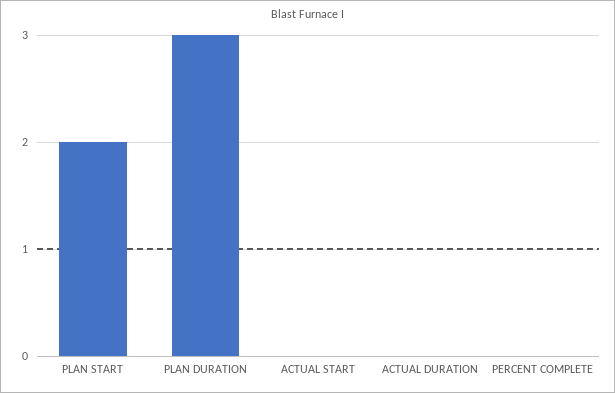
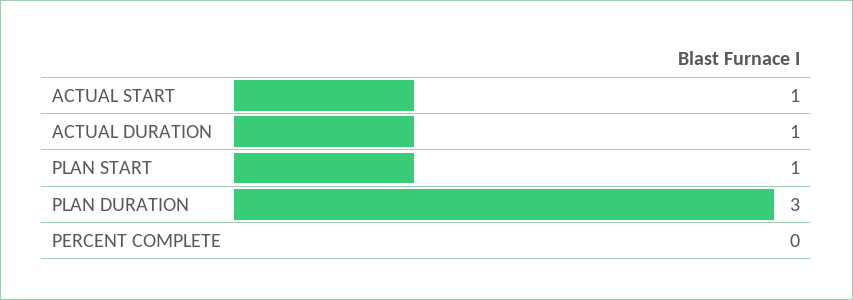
PLAN START: 2 -> 1
ACTUAL START: 0 -> 1
ACTUAL DURATION: 0 -> 1

